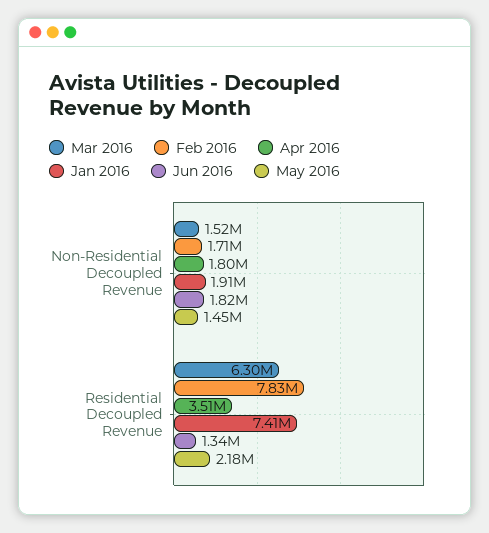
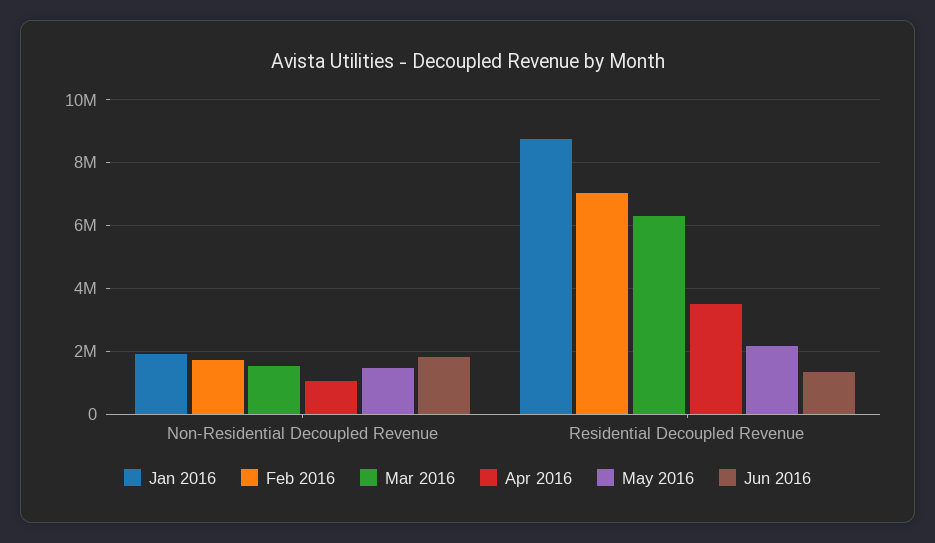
Apr 2016, Non-Residential Decoupled Revenue: 1800000 -> 1000000
Feb 2016, Residential Decoupled Revenue: 7830000 -> 7000000
Jan 2016, Residential Decoupled Revenue: 7410000 -> 8800000

